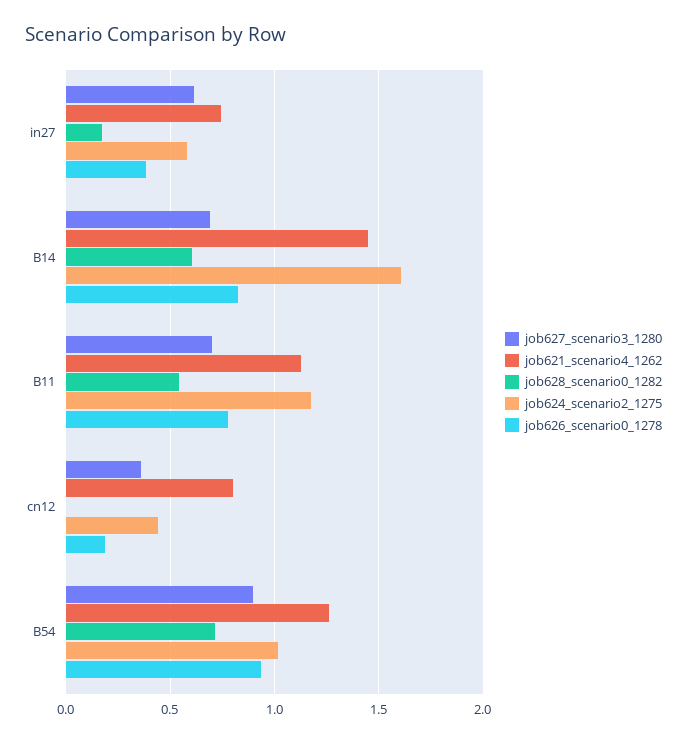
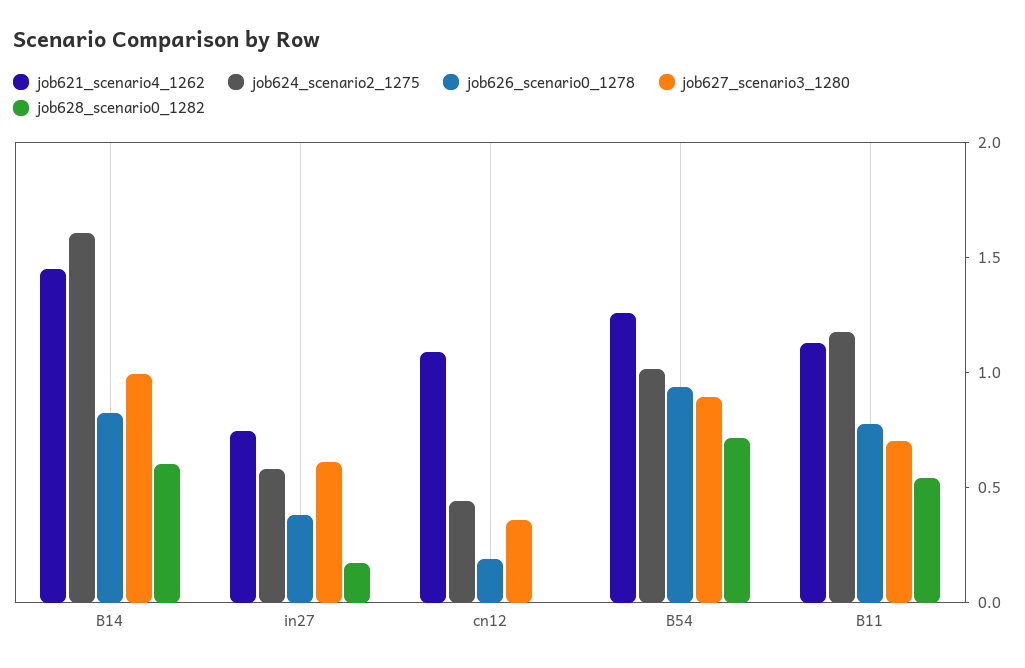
job627_scenario3_1280, B14: 0.7 -> 1
job621_scenario4_1262, cn12: 0.8 -> 1.1

